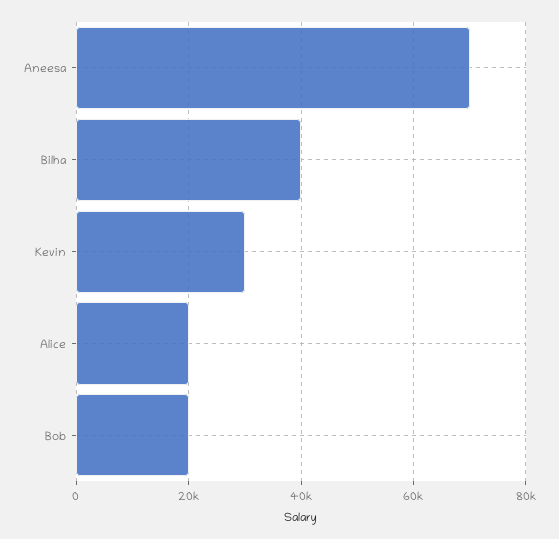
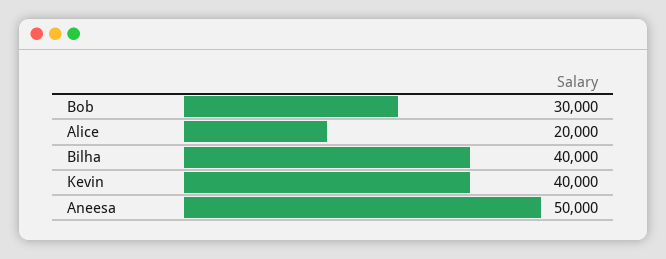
Aneesa: 70000 -> 50000
Kevin: 30000 -> 40000
Bob: 20000 -> 30000

